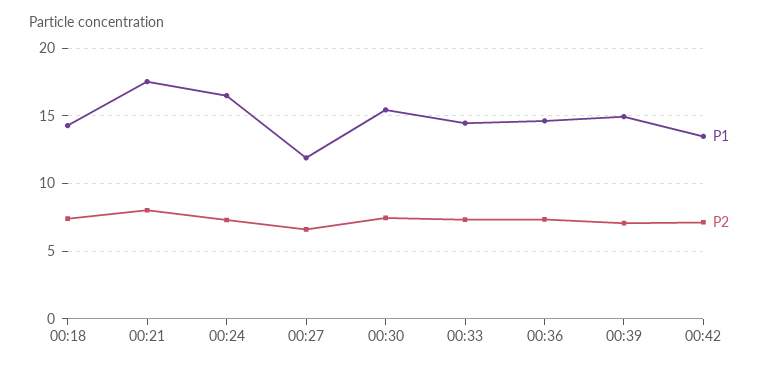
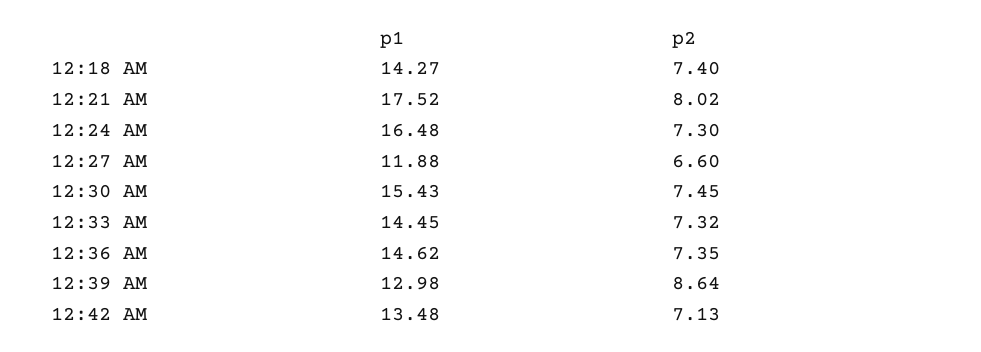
P1, 00:39: 15 -> 12.98
P2, 00:39: 7 -> 8.64

